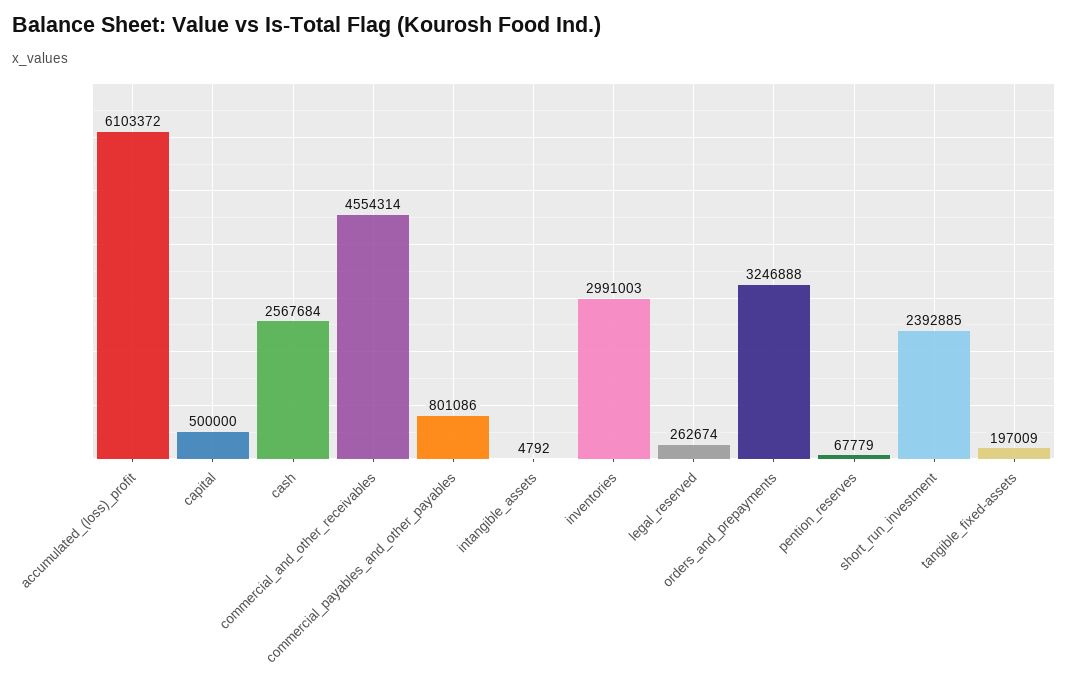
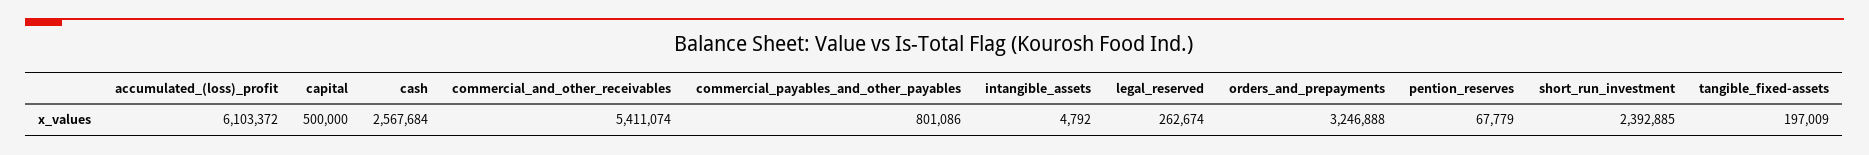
commercial_and_other_receivables: 4554314 -> 5411074
inventories: 2991003 -> none

